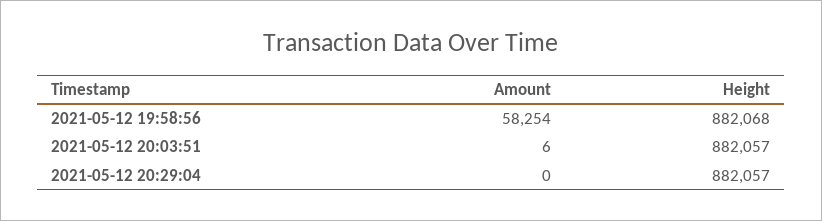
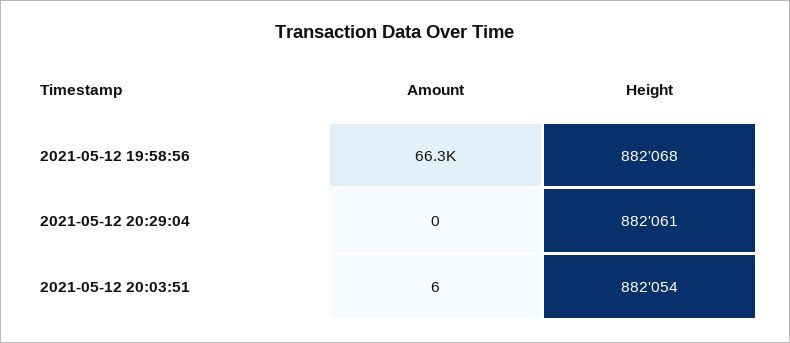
Amount, 2021-05-12 19:58:56: 58254 -> 66300
Height, 2021-05-12 20:03:51: 882057 -> 882054
Height, 2021-05-12 20:29:04: 882057 -> 882061

